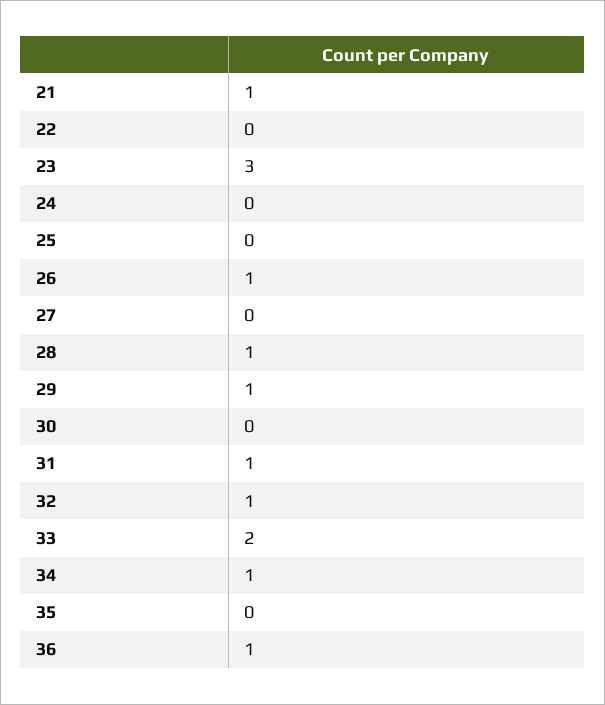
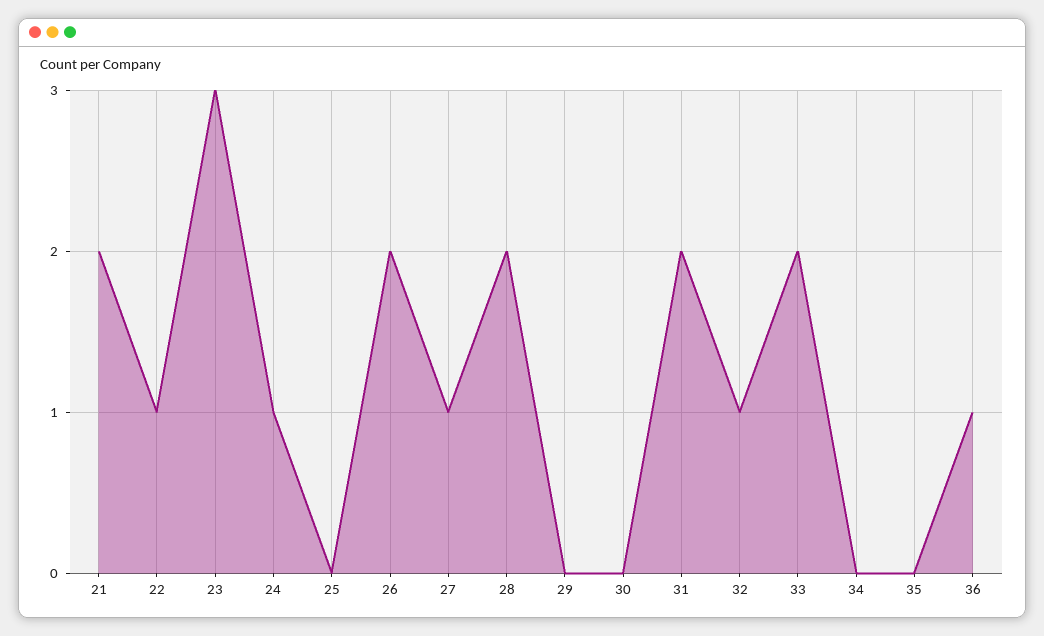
21: 1 -> 2
22: 0 -> 1
24: 0 -> 1
26: 1 -> 2
27: 0 -> 1
28: 1 -> 2
29: 1 -> 0
31: 1 -> 2
34: 1 -> 0

